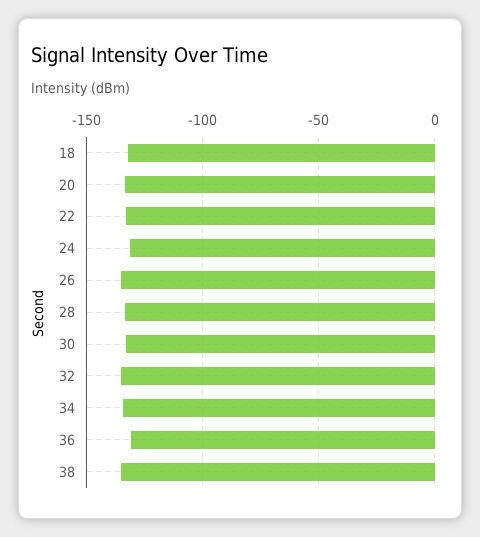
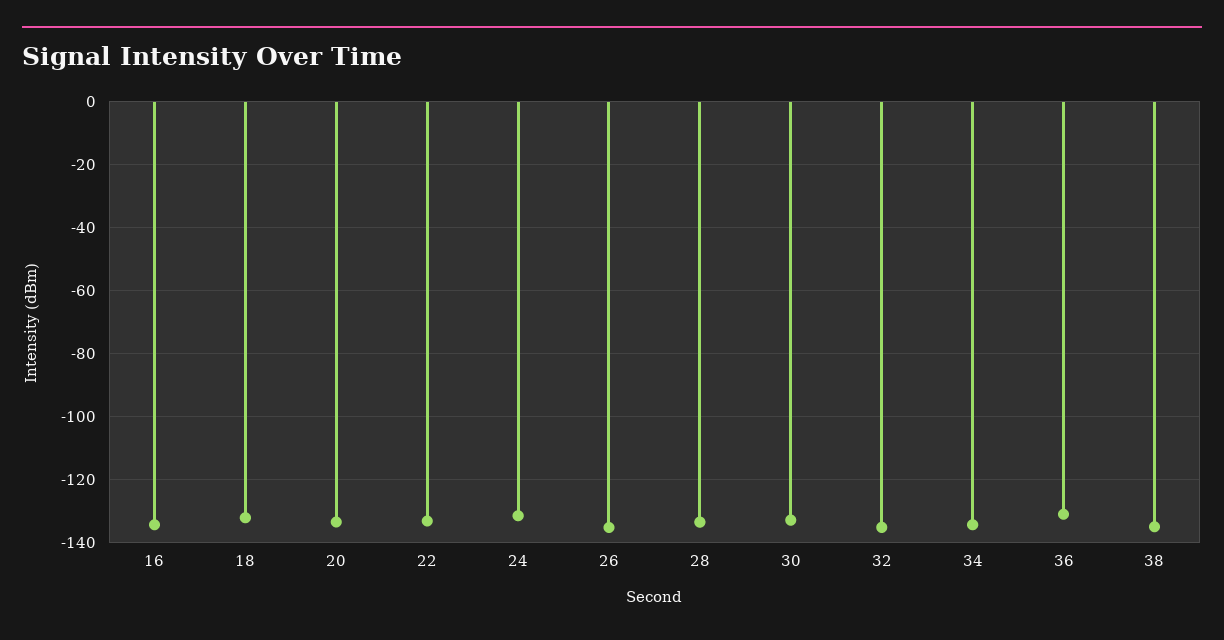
16: none -> -134

